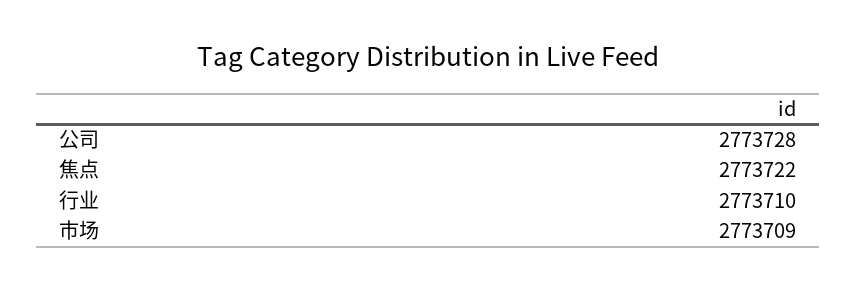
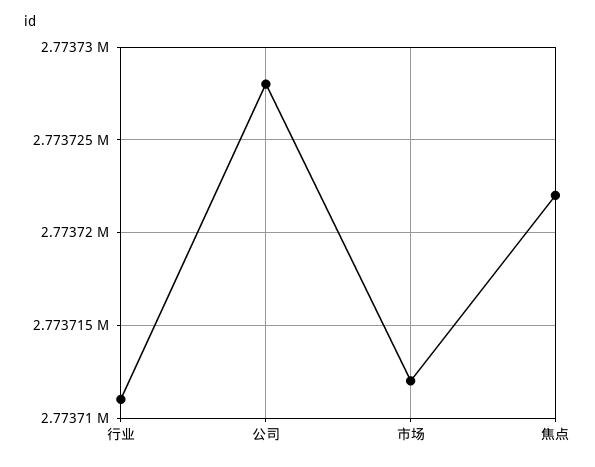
行业: 2773710 -> 2773711
市场: 2773709 -> 2773712

